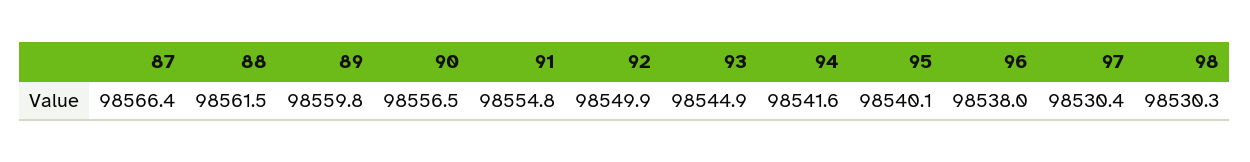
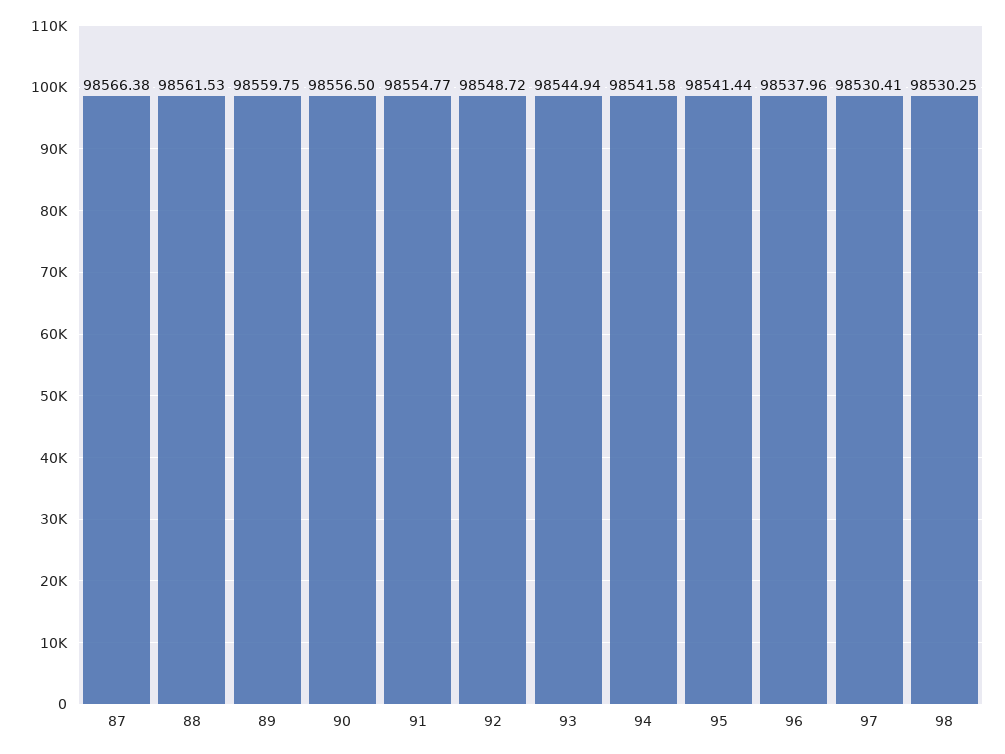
92: 98549.9 -> 98548.72
95: 98540.1 -> 98541.44

